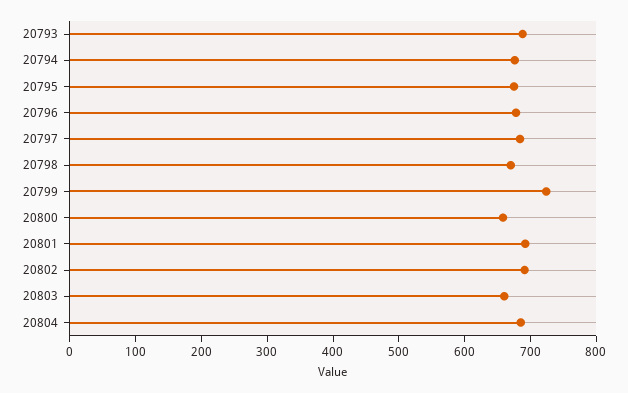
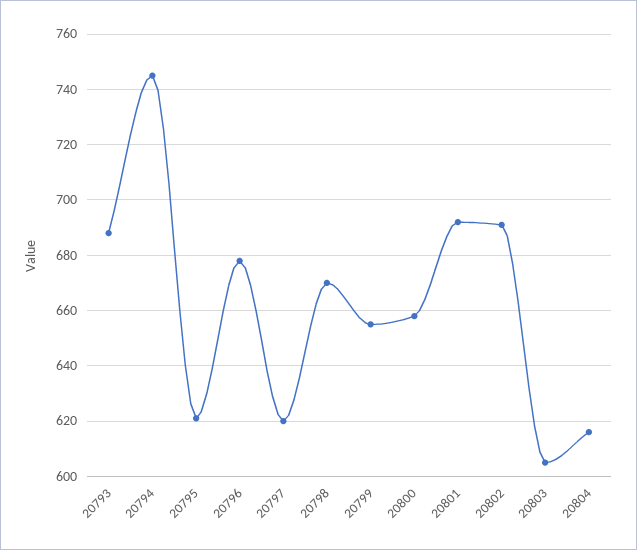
20794: 680 -> 745
20795: 680 -> 620
20797: 680 -> 620
20799: 720 -> 655
20803: 660 -> 605
20804: 680 -> 615

